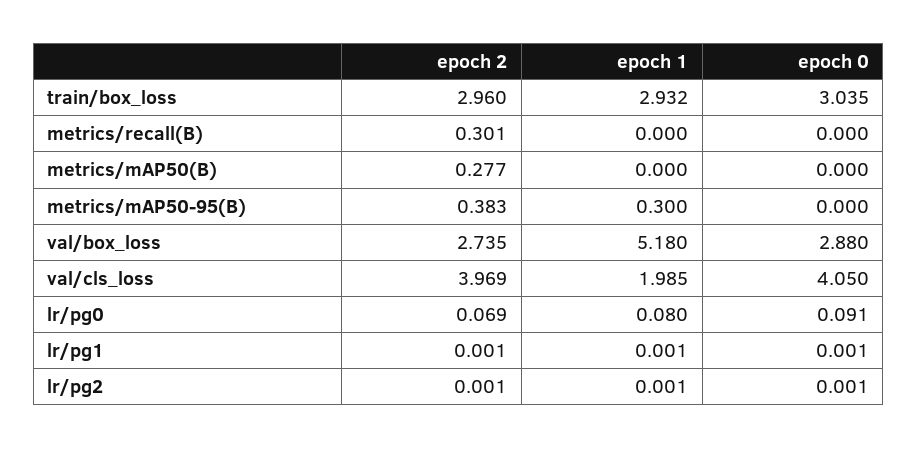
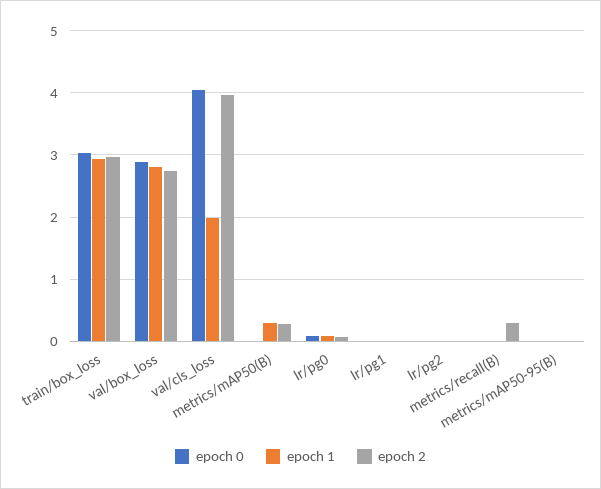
epoch 1, metrics/mAP50(B): 0 -> 0.3
epoch 2, metrics/mAP50-95(B): 0.383 -> 0
epoch 1, metrics/mAP50-95(B): 0.3 -> 0
epoch 1, val/box_loss: 5.18 -> 2.8

